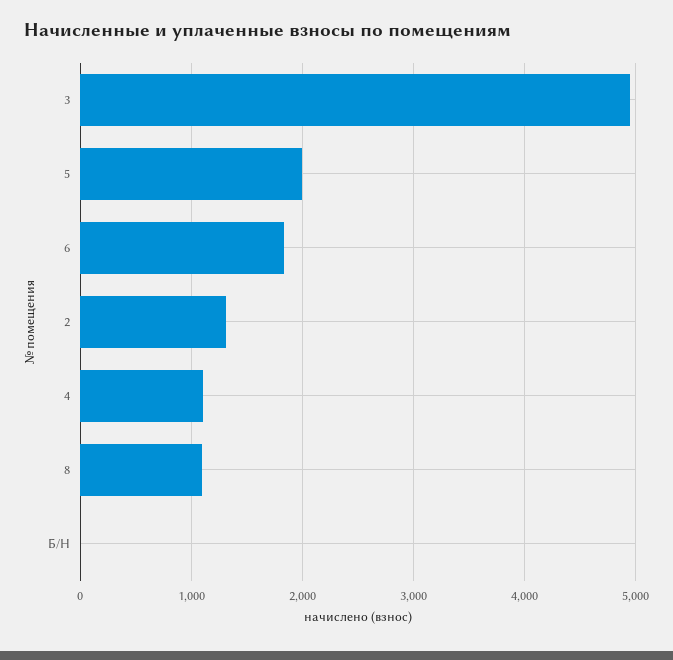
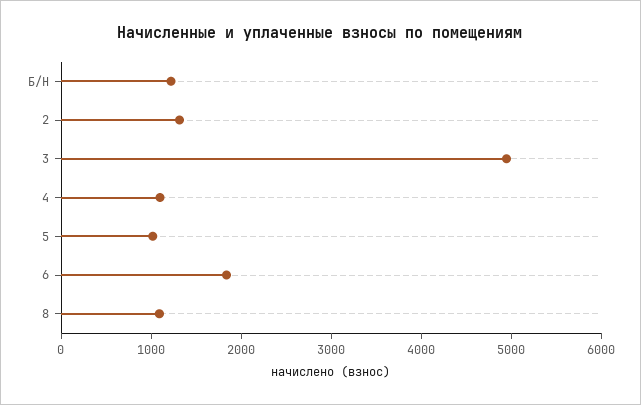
5: 2000 -> 1000
Б/Н: 0 -> 1200

